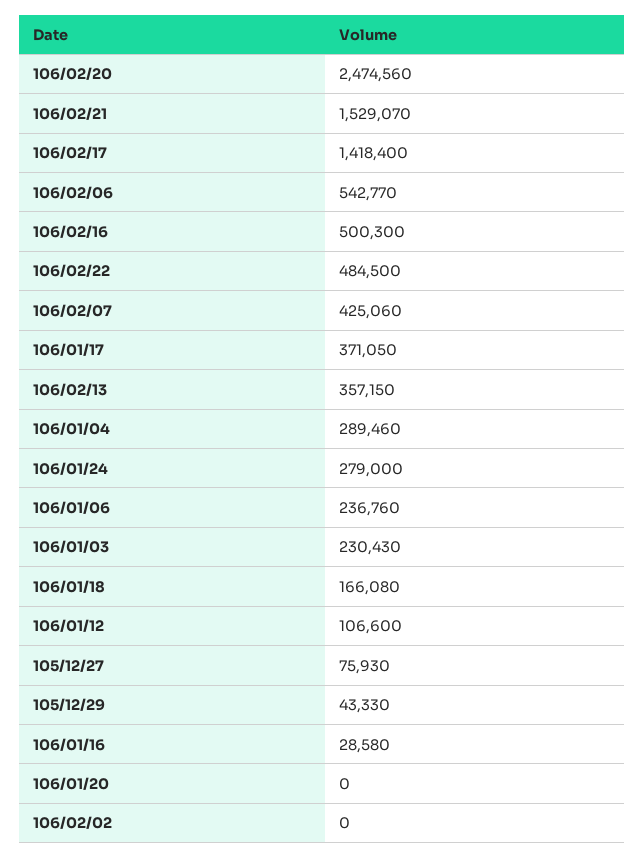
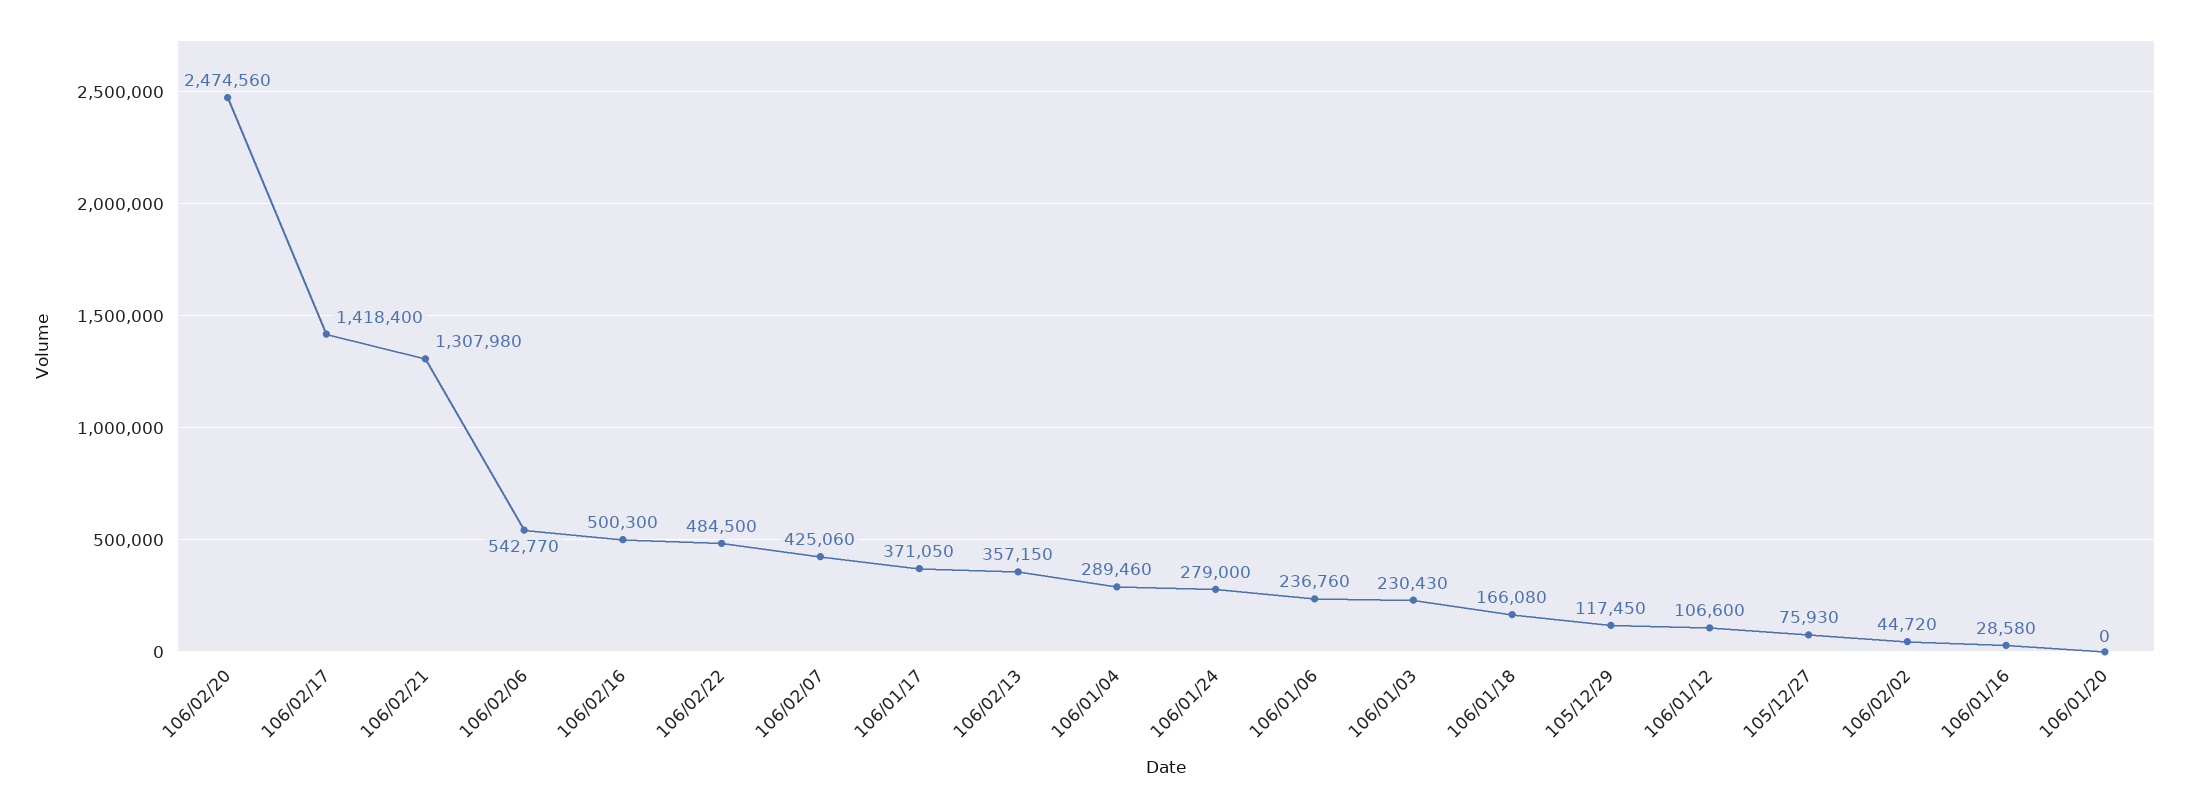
106/02/21: 1529070 -> 1307980
105/12/29: 43330 -> 117450
106/02/02: 0 -> 44720

